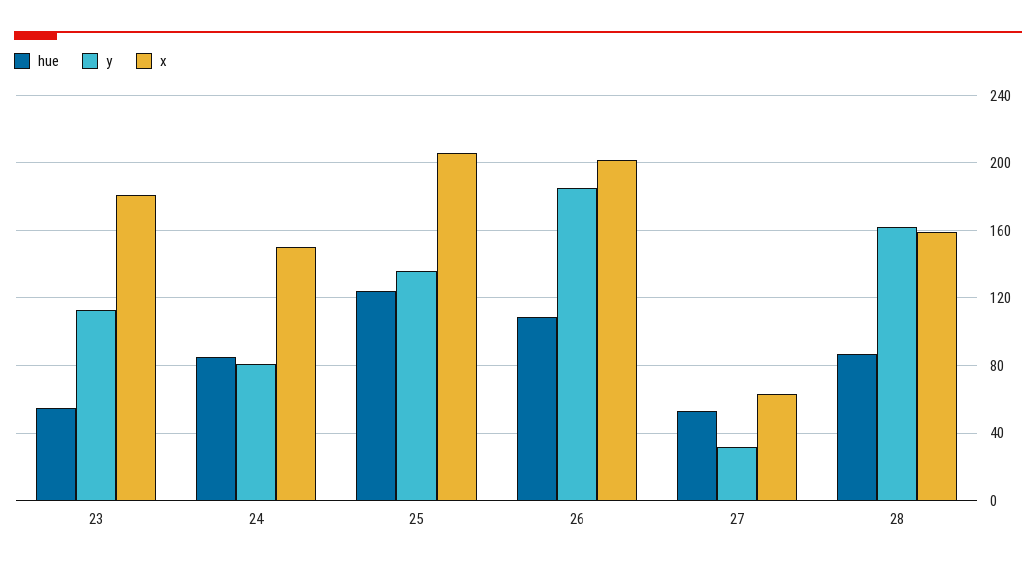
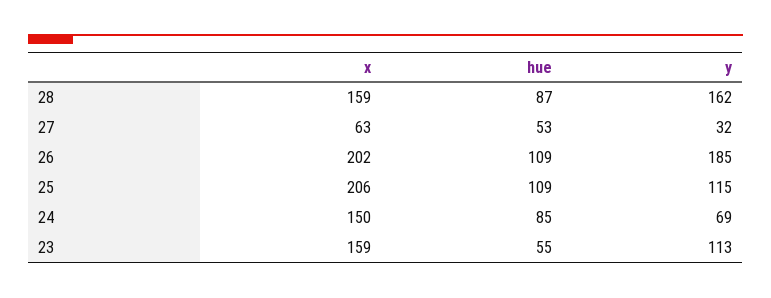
x, 23: 180 -> 159
y, 24: 80 -> 69
hue, 25: 125 -> 109
y, 25: 135 -> 115

